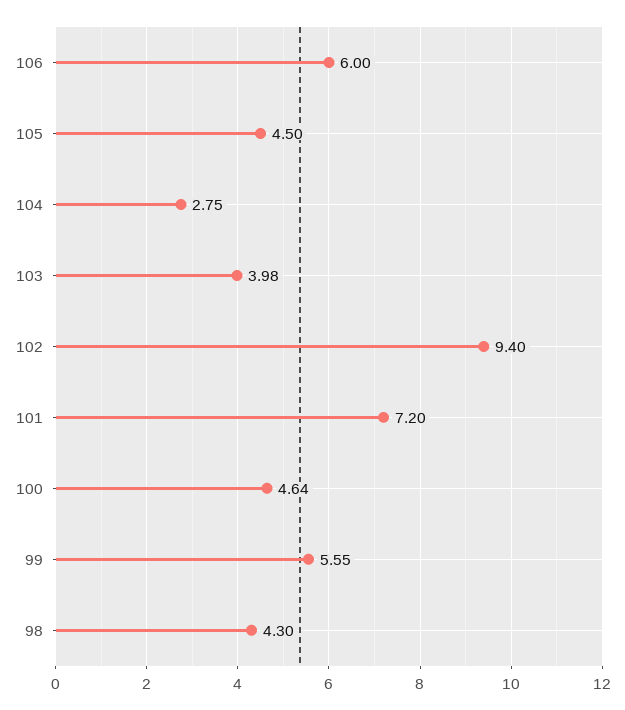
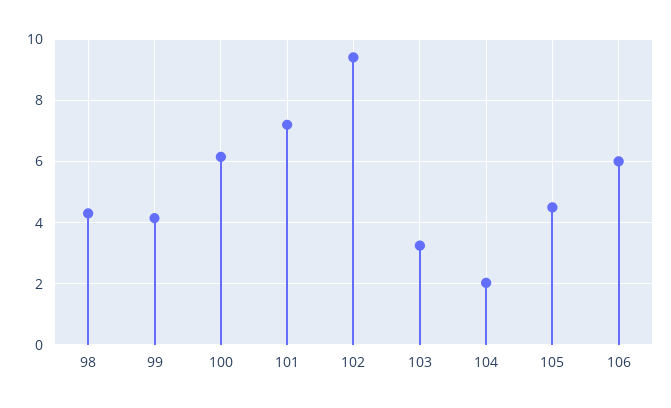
104: 2.75 -> 2
103: 3.98 -> 3.2
100: 4.64 -> 6.2
99: 5.55 -> 4.2

